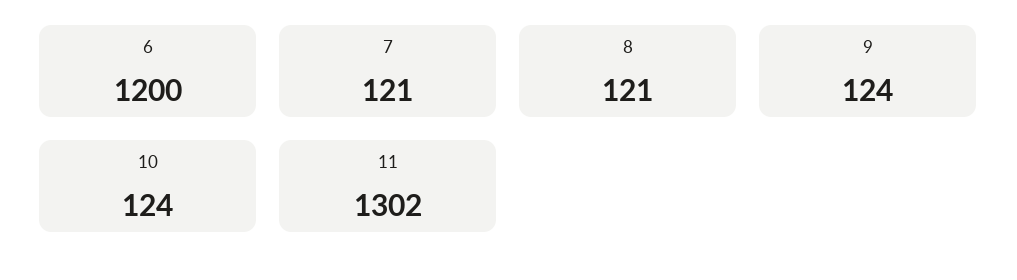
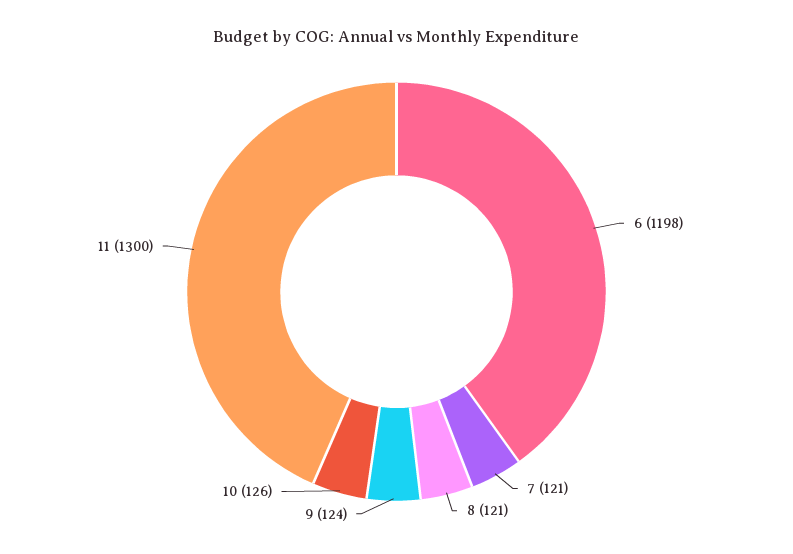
6: 1200 -> 1198
10: 124 -> 126
11: 1302 -> 1300

